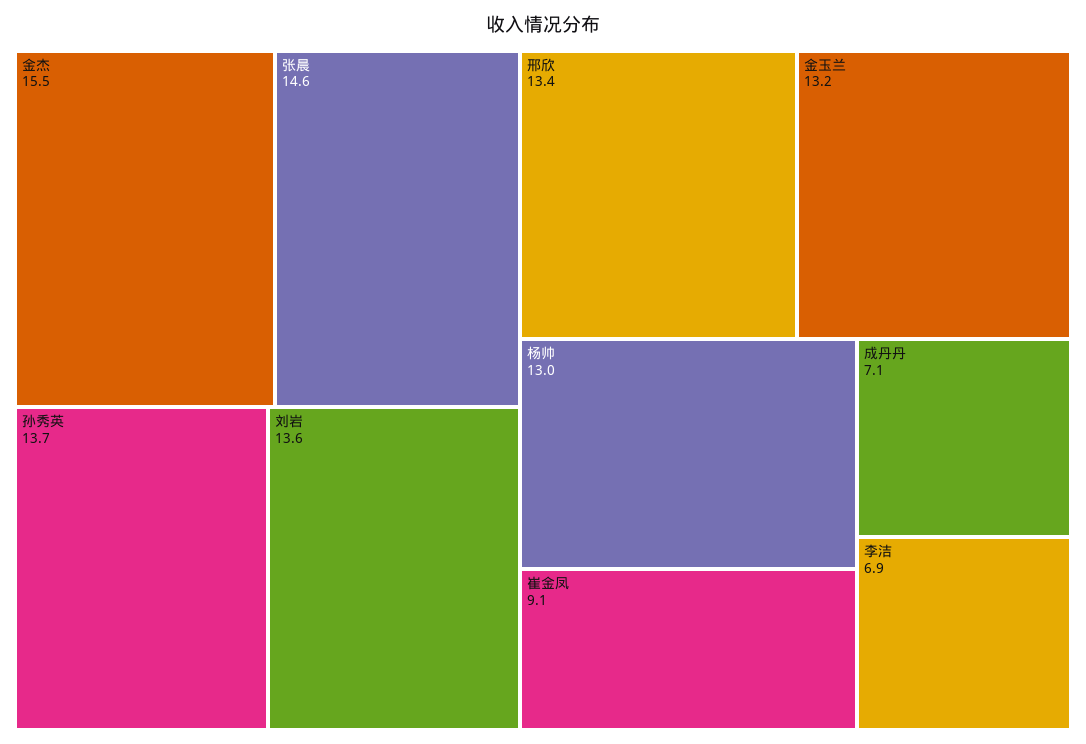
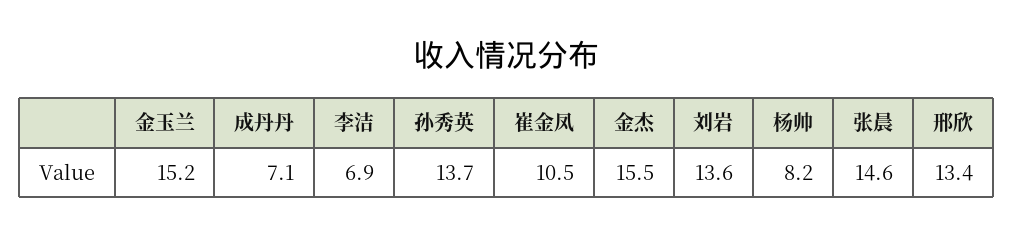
金玉兰: 13.2 -> 15.2
杨帅: 13 -> 8.2
崔金凤: 9.1 -> 10.5

